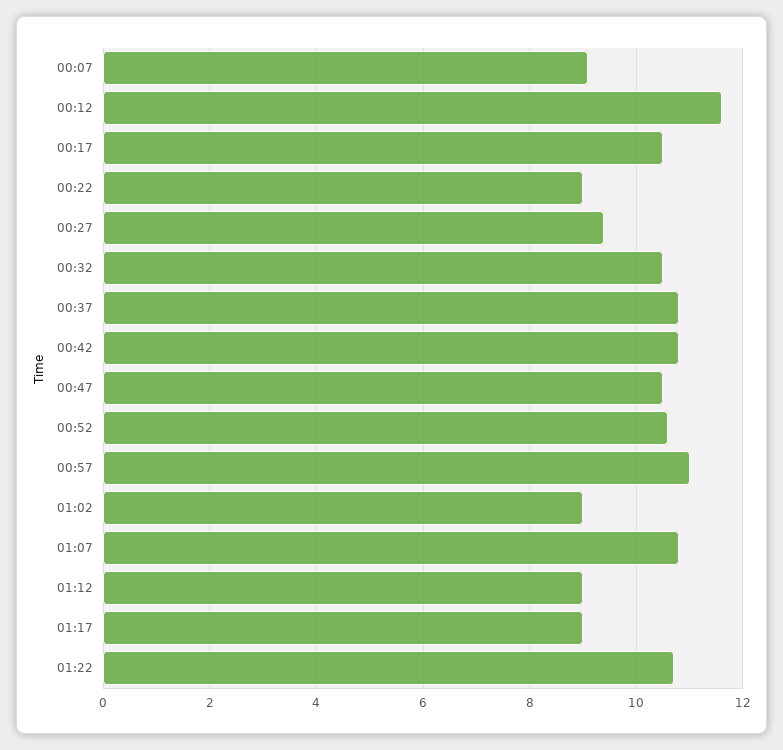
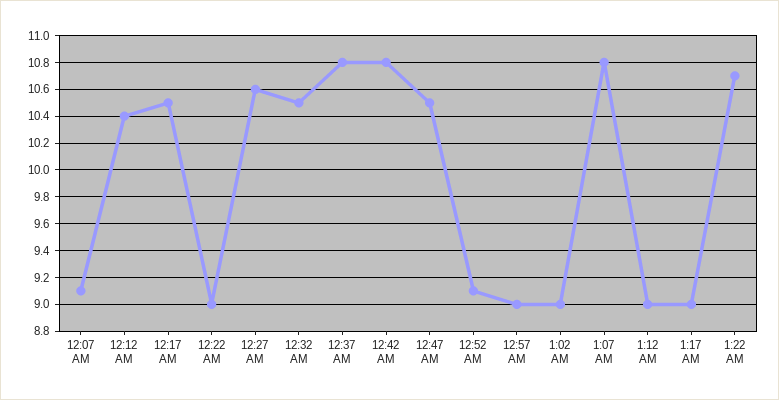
00:12: 11.5 -> 10.4
00:27: 9.5 -> 10.6
00:52: 10.5 -> 9.1
00:57: 11 -> 9

